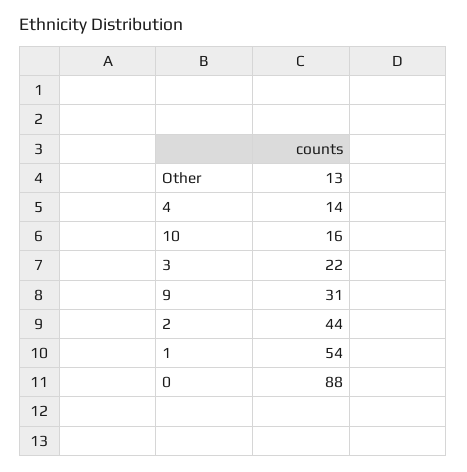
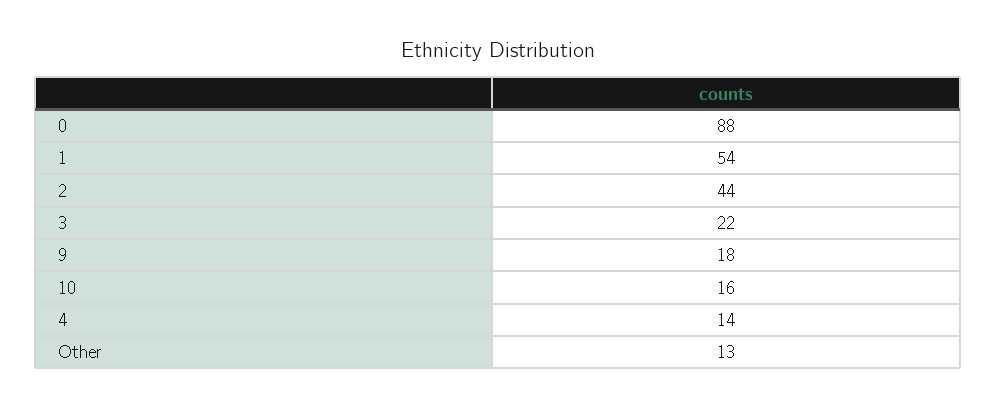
9: 31 -> 18

